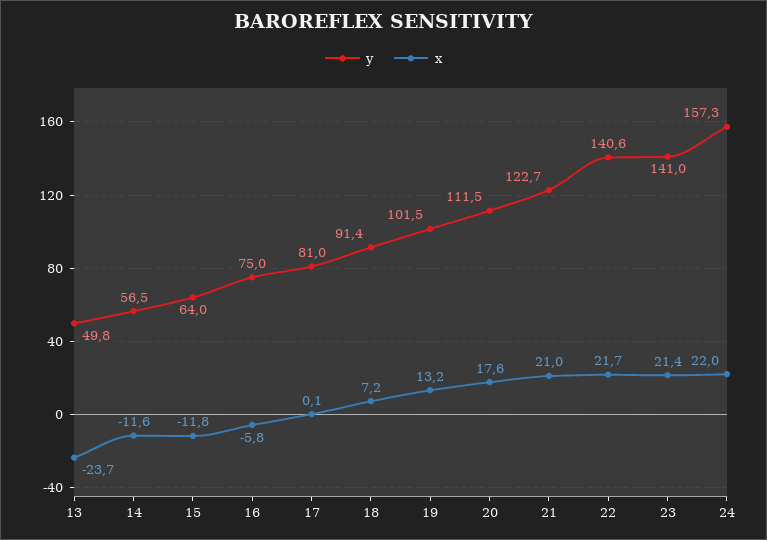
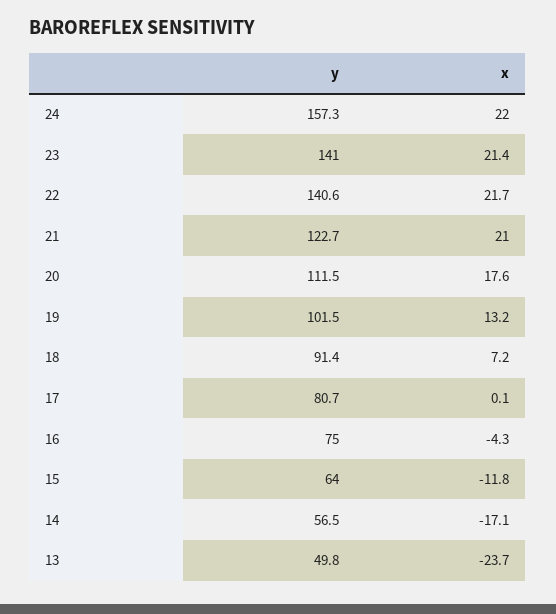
x, 14: -11.6 -> -17.1
x, 16: -5.8 -> -4.3
y, 17: 81 -> 80.7

